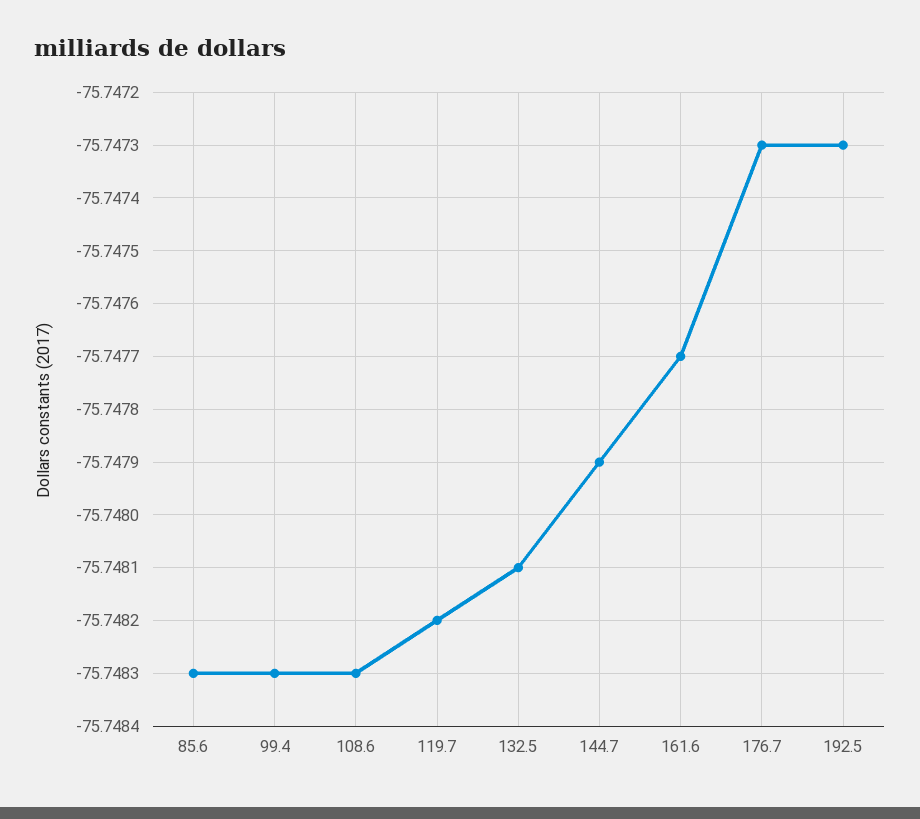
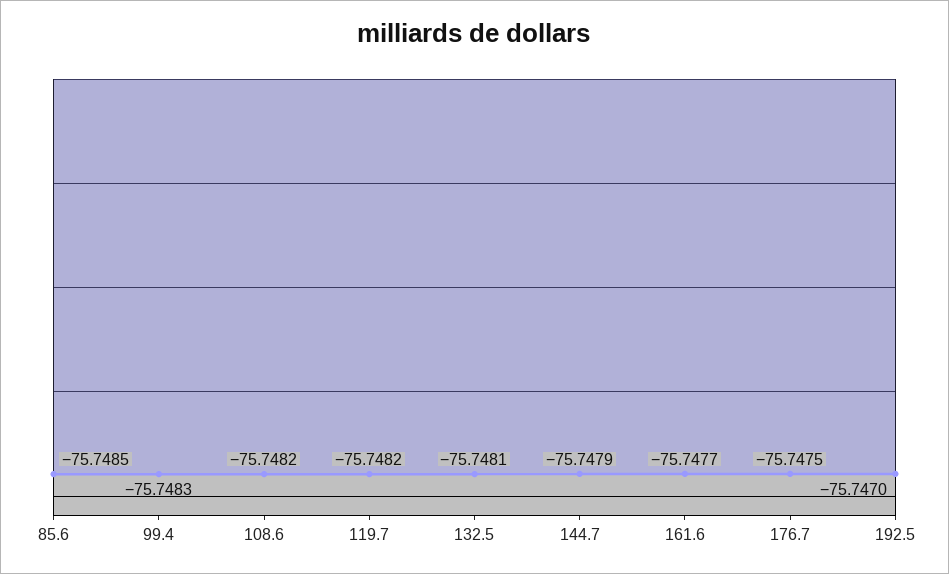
85.6: -75.7483 -> -75.7485
108.6: -75.7483 -> -75.7482
176.7: -75.7473 -> -75.7475
192.5: -75.7473 -> -75.747

